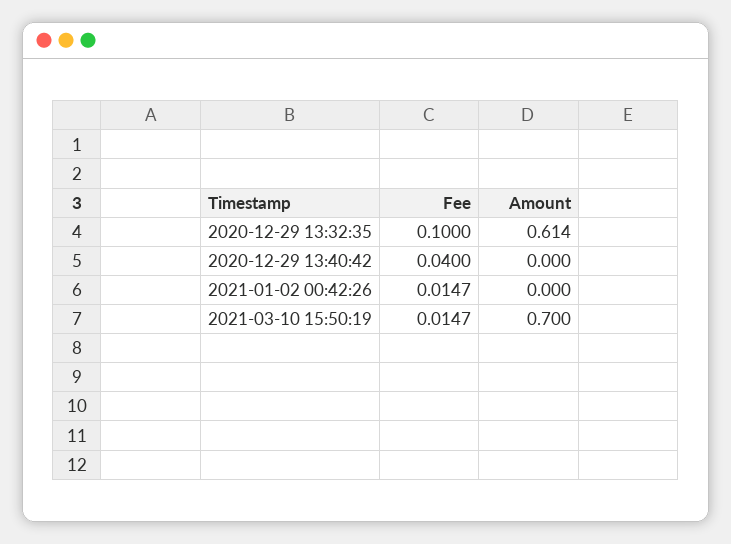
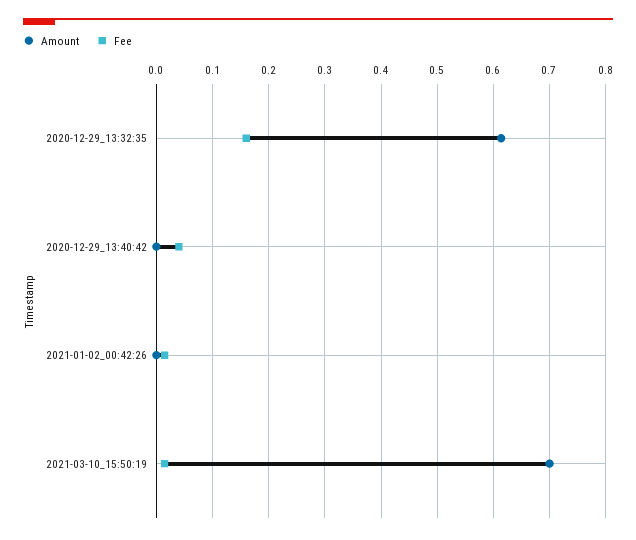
Fee, 2020-12-29 13:32:35: 0.1 -> 0.16

